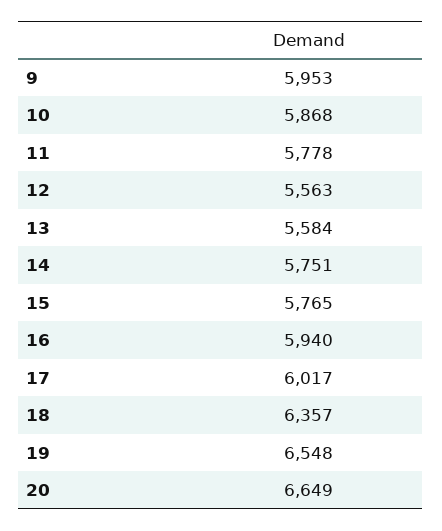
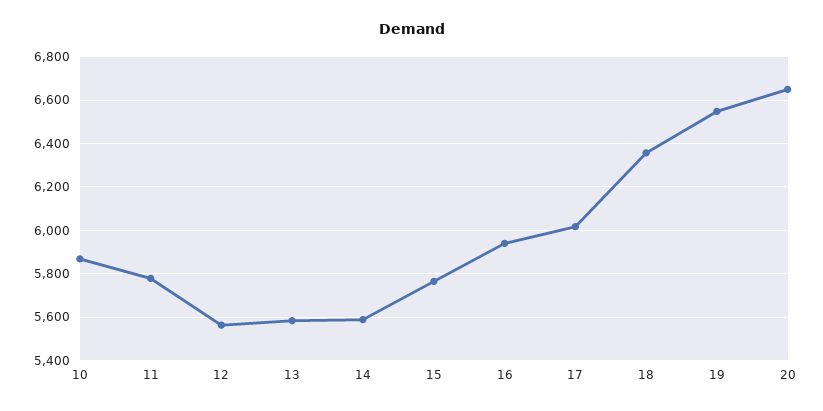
9: 5953 -> none
14: 5751 -> 5600

